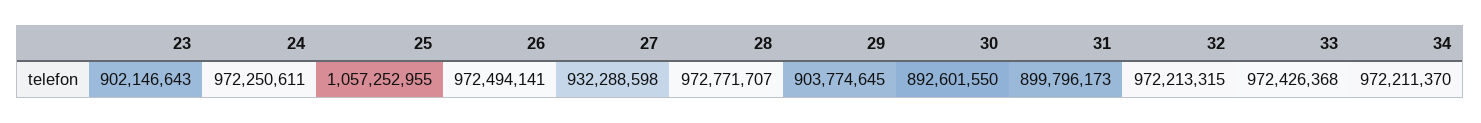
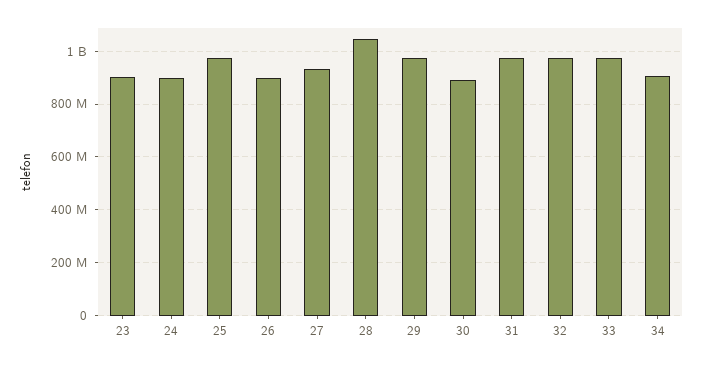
24: 972250611 -> 900000000
25: 1057252955 -> 975000000
26: 972494141 -> 900000000
28: 972771707 -> 1050000000
29: 903774645 -> 975000000
31: 899796173 -> 975000000
34: 972211370 -> 900000000

